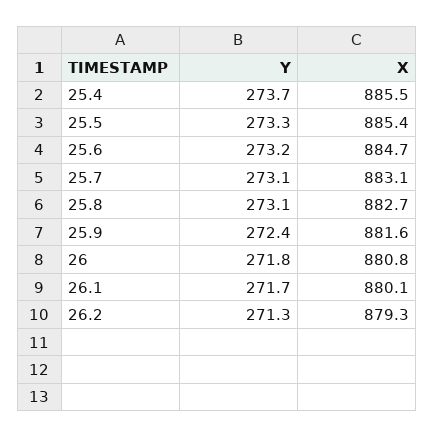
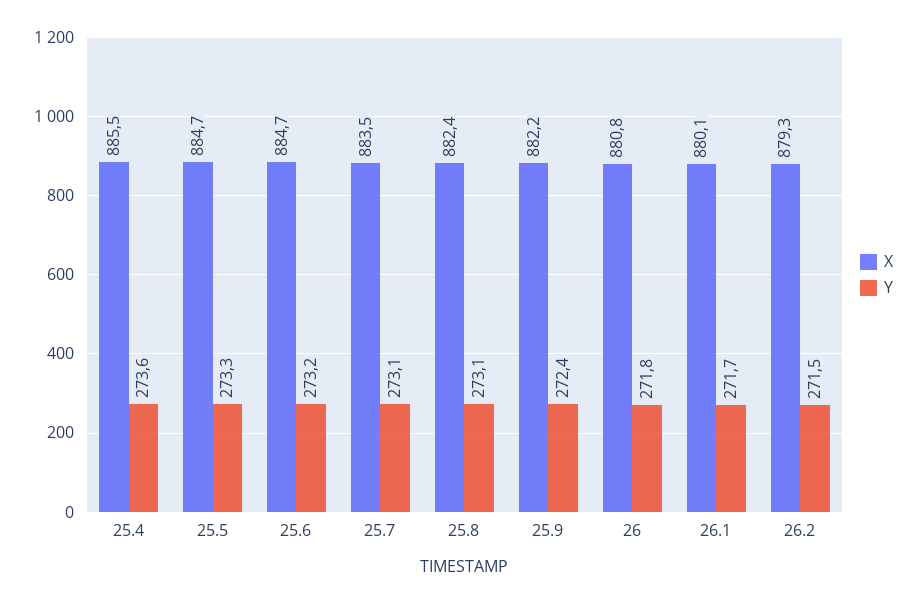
Y, 25.4: 273.7 -> 273.6
X, 25.5: 885.4 -> 884.7
X, 25.7: 883.1 -> 883.5
X, 25.8: 882.7 -> 882.4
X, 25.9: 881.6 -> 882.2
Y, 26.2: 271.3 -> 271.5

